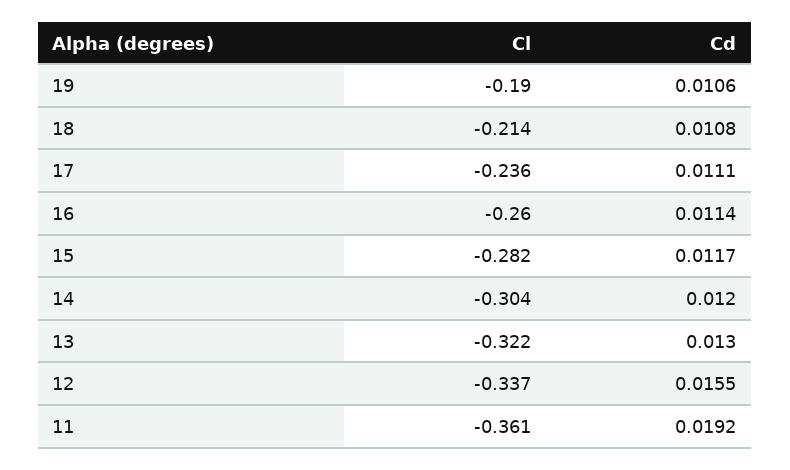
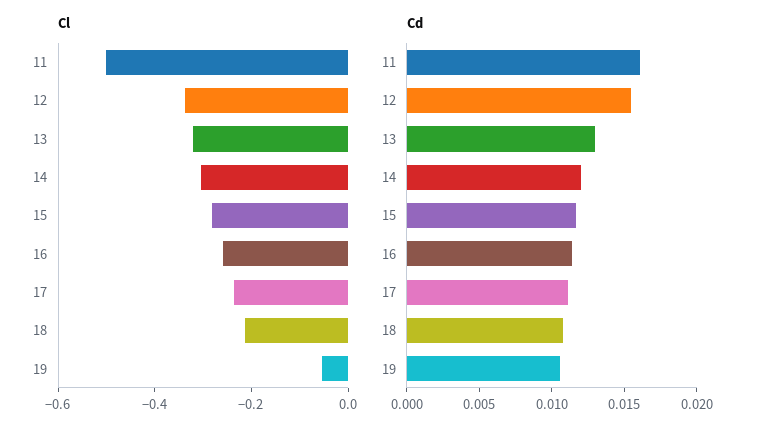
Cl, 19: -0.19 -> -0.05
Cl, 11: -0.361 -> -0.5
Cd, 11: 0.0192 -> 0.016

